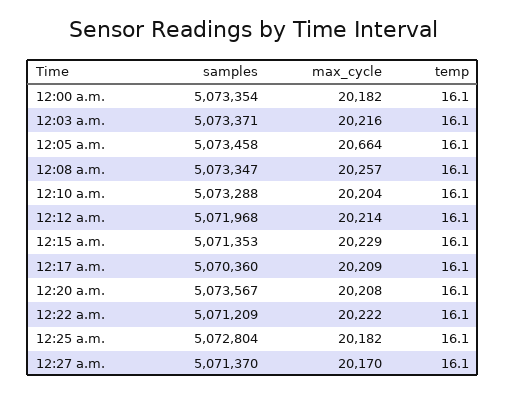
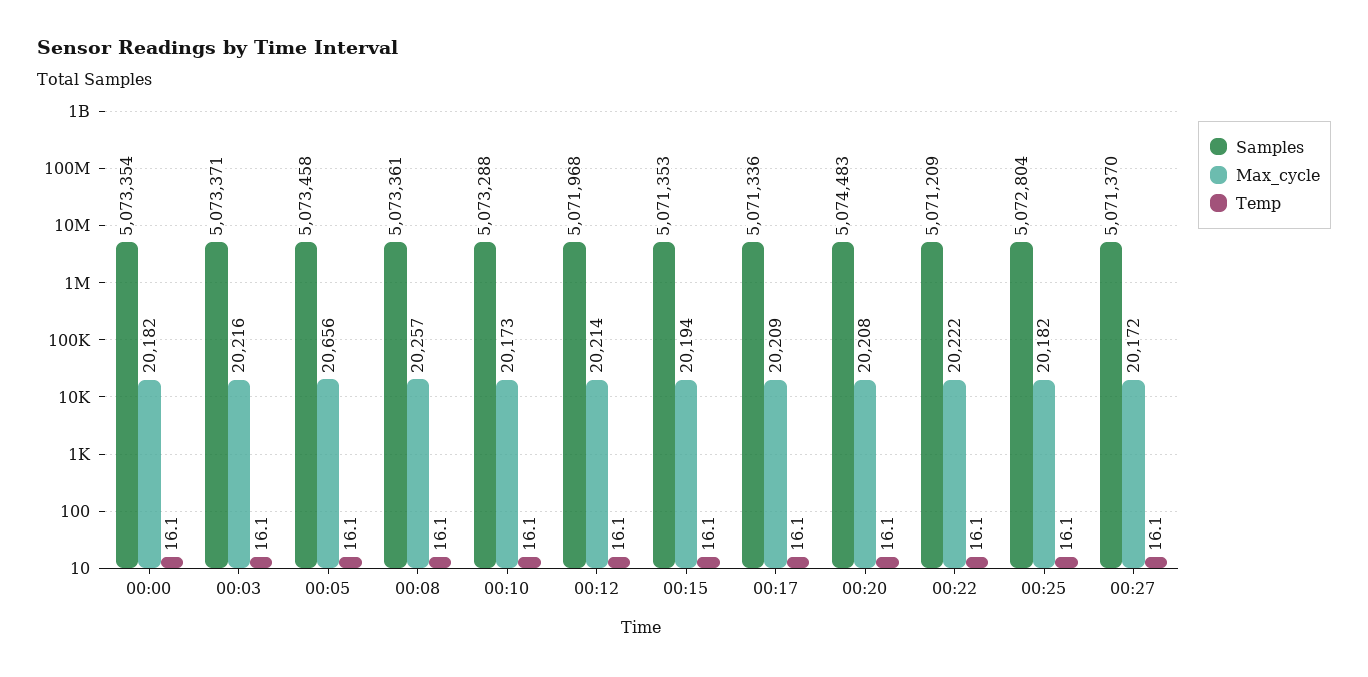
max_cycle, 12:05 a.m.: 20664 -> 20656
samples, 12:08 a.m.: 5073347 -> 5073361
max_cycle, 12:10 a.m.: 20204 -> 20173
max_cycle, 12:15 a.m.: 20229 -> 20194
samples, 12:17 a.m.: 5070360 -> 5071336
samples, 12:20 a.m.: 5073567 -> 5074483
max_cycle, 12:27 a.m.: 20170 -> 20172

